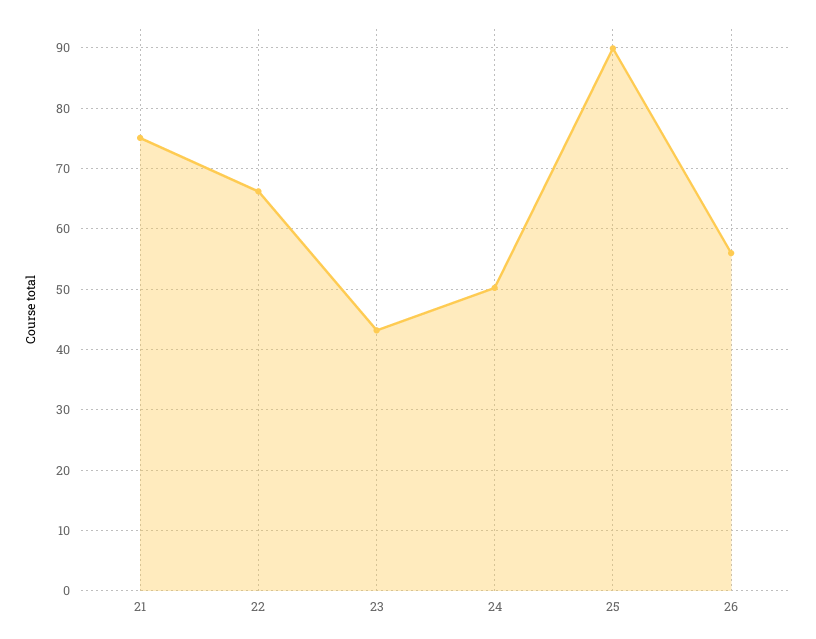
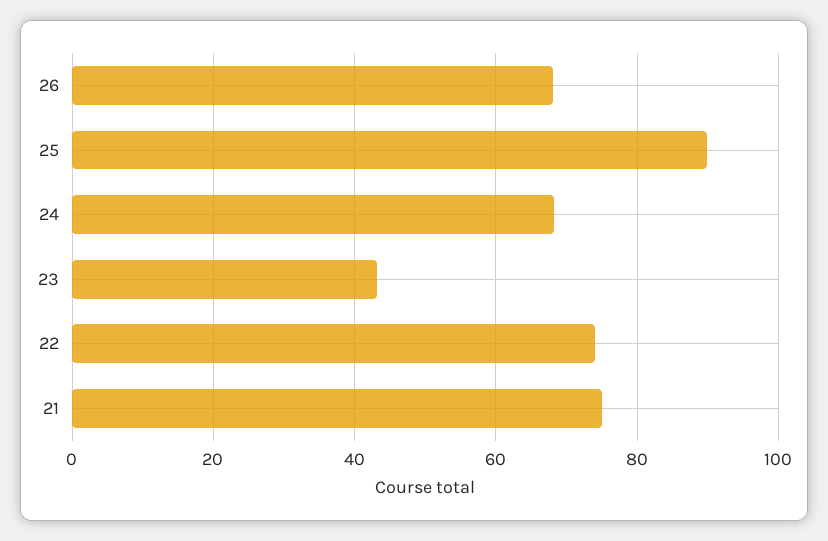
22: 66 -> 74
24: 50 -> 68
26: 56 -> 68

